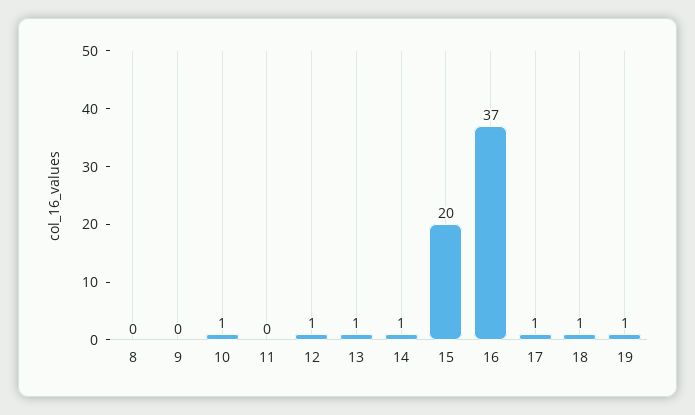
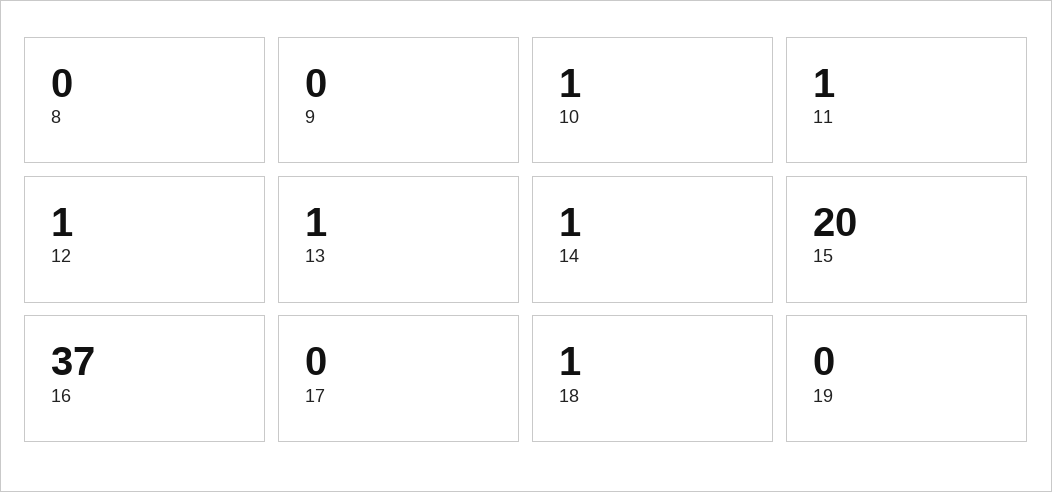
11: 0 -> 1
17: 1 -> 0
19: 1 -> 0

